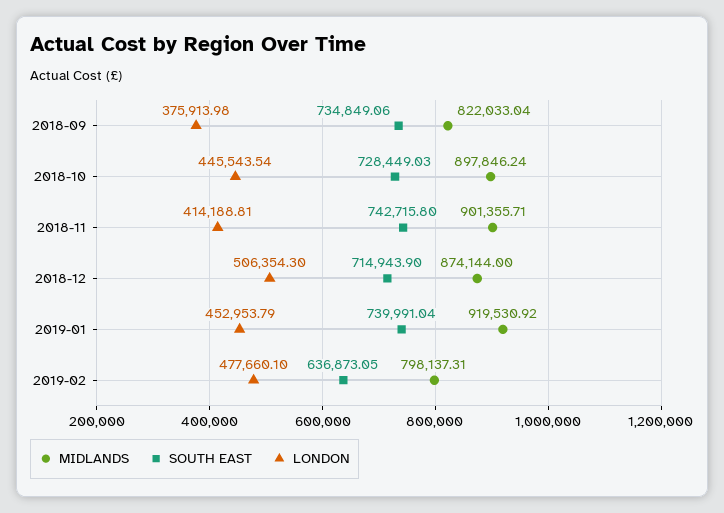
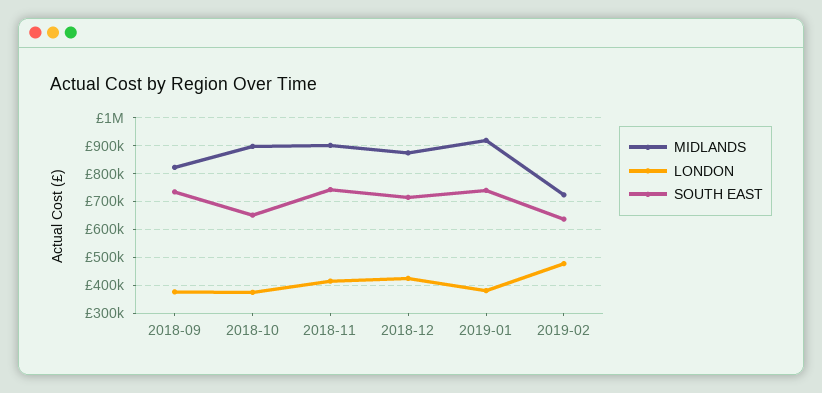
SOUTH EAST, 2018-10: 728449.03 -> 650000
LONDON, 2018-10: 445543.54 -> 375000
LONDON, 2018-12: 506354.3 -> 425000
LONDON, 2019-01: 452953.79 -> 375000
MIDLANDS, 2019-02: 798137.31 -> 725000

